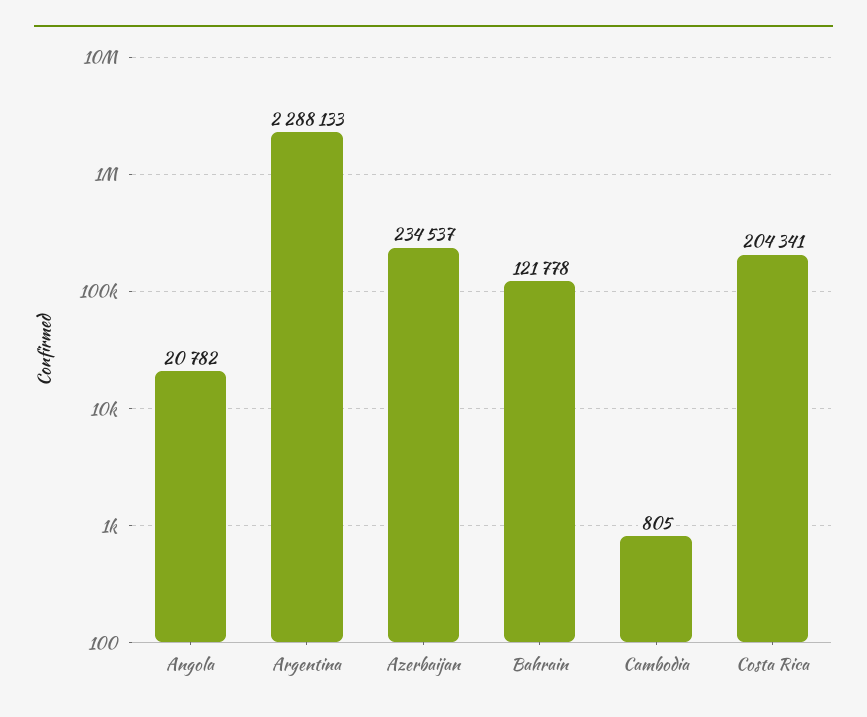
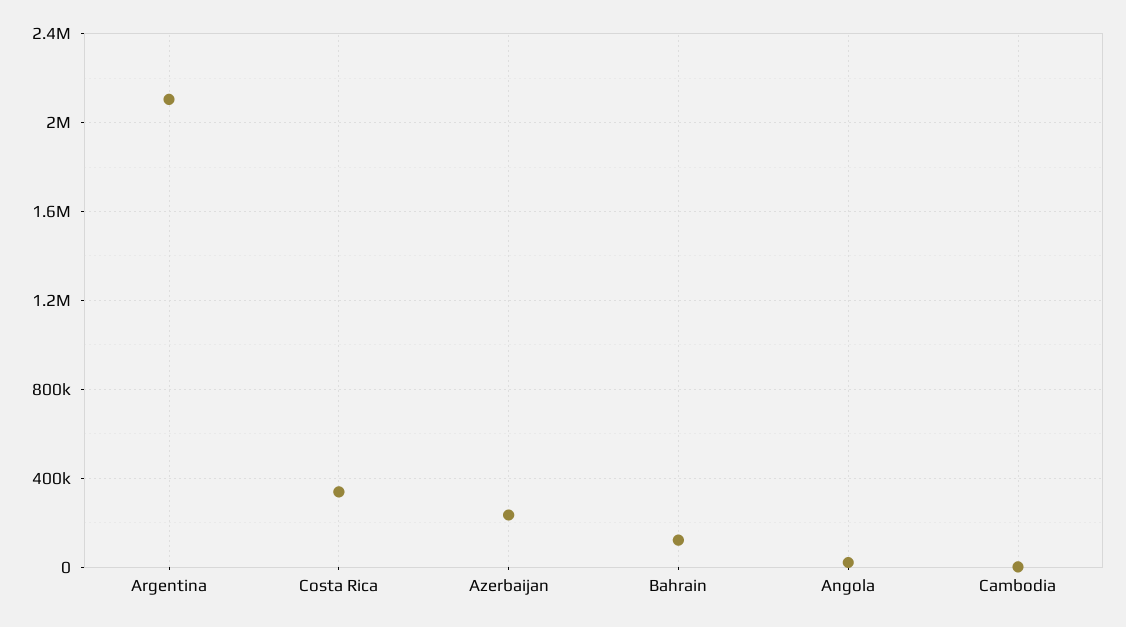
Argentina: 2288133 -> 2100000
Costa Rica: 204341 -> 350000

